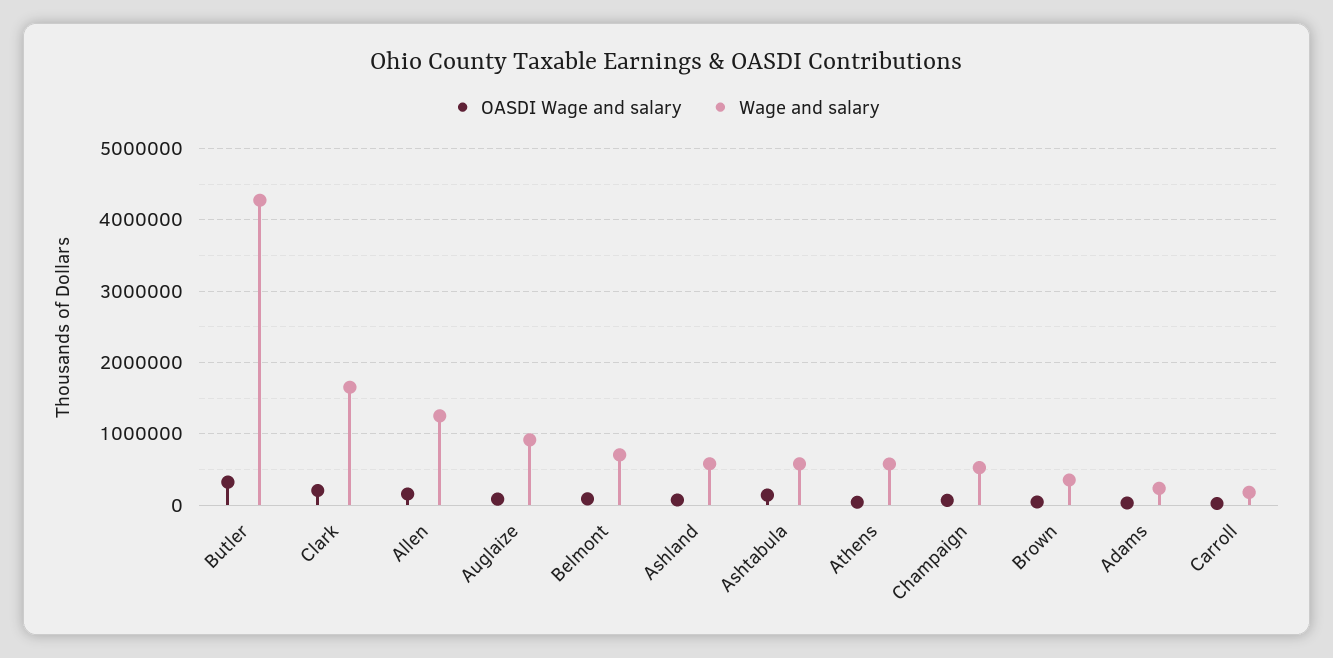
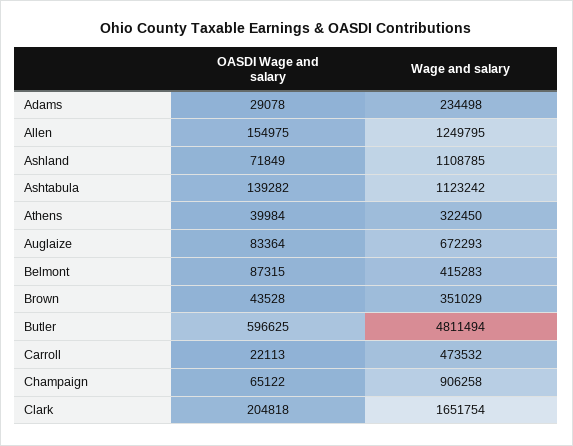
OASDI Wage and salary, Butler: 300000 -> 596625
Wage and salary, Butler: 4300000 -> 4811494
Wage and salary, Auglaize: 900000 -> 672293
Wage and salary, Belmont: 700000 -> 415283
Wage and salary, Ashland: 600000 -> 1108785
Wage and salary, Ashtabula: 600000 -> 1123242
Wage and salary, Athens: 600000 -> 322450
Wage and salary, Champaign: 500000 -> 906258
Wage and salary, Carroll: 200000 -> 473532

